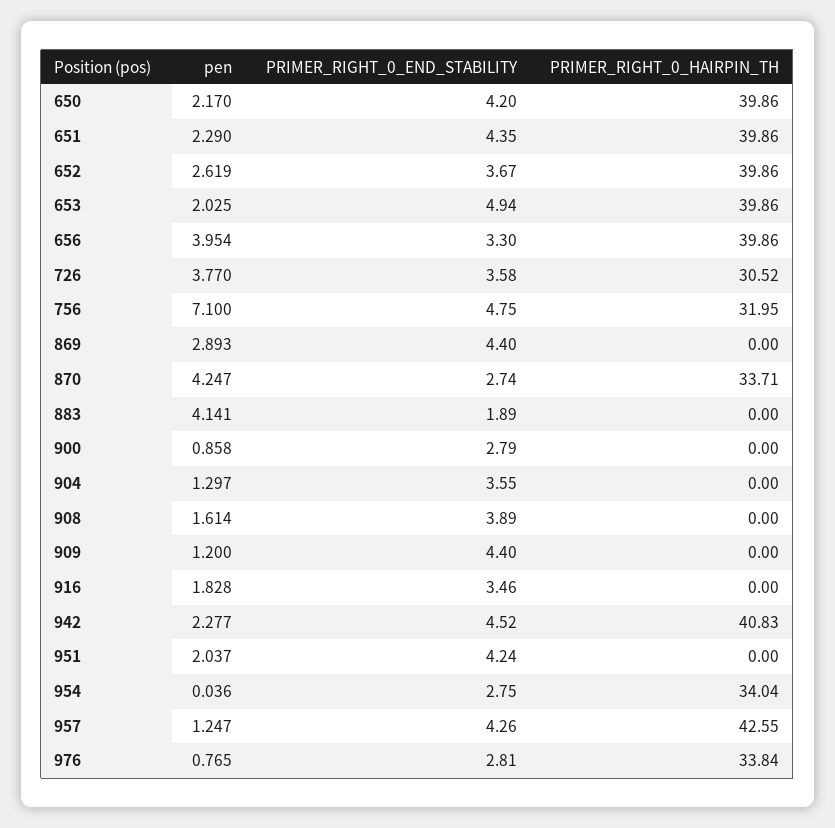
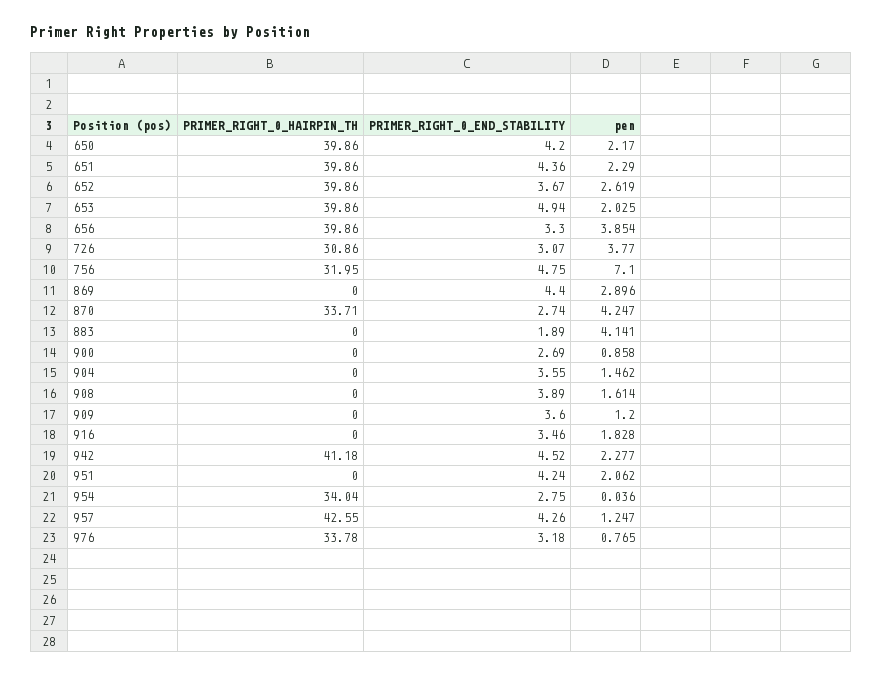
PRIMER_RIGHT_0_END_STABILITY, 651: 4.35 -> 4.36
pen, 656: 3.954 -> 3.854
PRIMER_RIGHT_0_END_STABILITY, 726: 3.58 -> 3.07
PRIMER_RIGHT_0_HAIRPIN_TH, 726: 30.52 -> 30.86
pen, 869: 2.893 -> 2.896
PRIMER_RIGHT_0_END_STABILITY, 900: 2.79 -> 2.69
pen, 904: 1.297 -> 1.462
PRIMER_RIGHT_0_END_STABILITY, 909: 4.4 -> 3.6
PRIMER_RIGHT_0_HAIRPIN_TH, 942: 40.83 -> 41.18
pen, 951: 2.037 -> 2.062
PRIMER_RIGHT_0_END_STABILITY, 976: 2.81 -> 3.18
PRIMER_RIGHT_0_HAIRPIN_TH, 976: 33.84 -> 33.78

